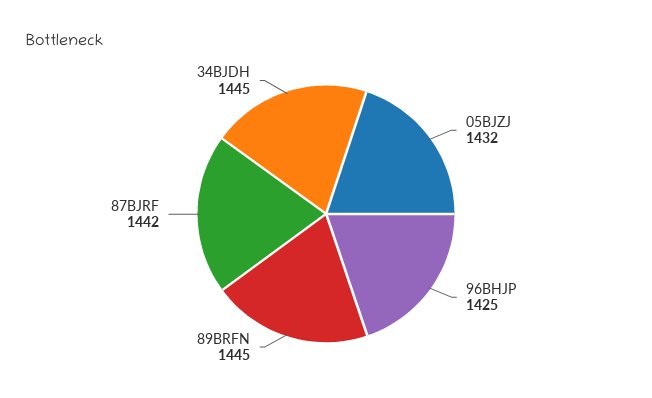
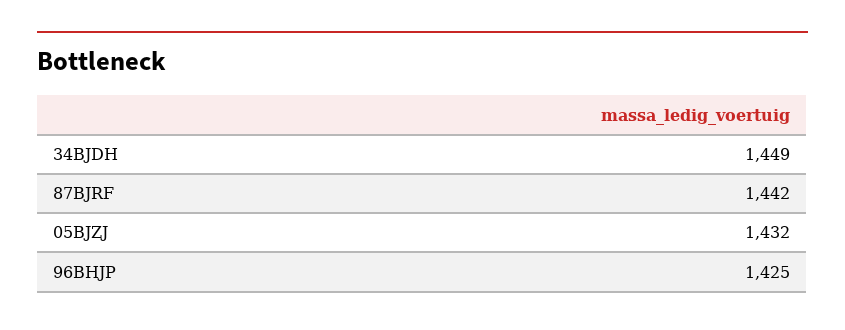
89BRFN: 1445 -> none
34BJDH: 1445 -> 1449

